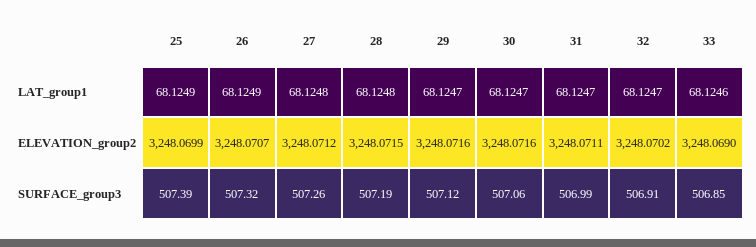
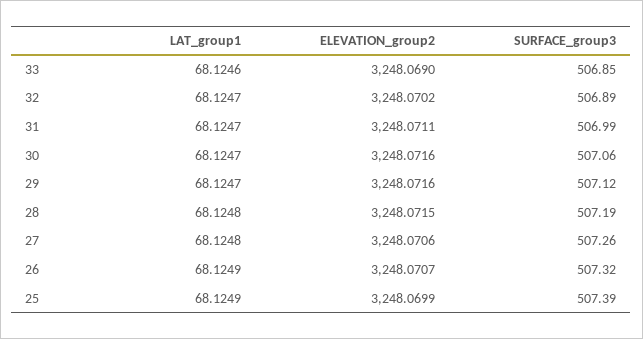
27, ELEVATION_group2: 3248.0712 -> 3248.0706
32, SURFACE_group3: 506.91 -> 506.89

